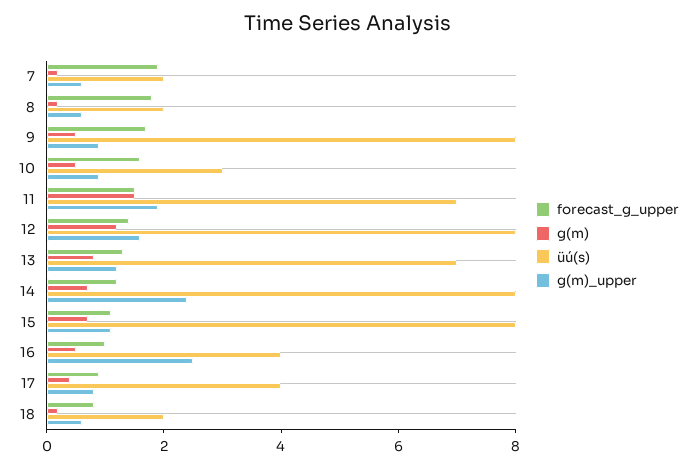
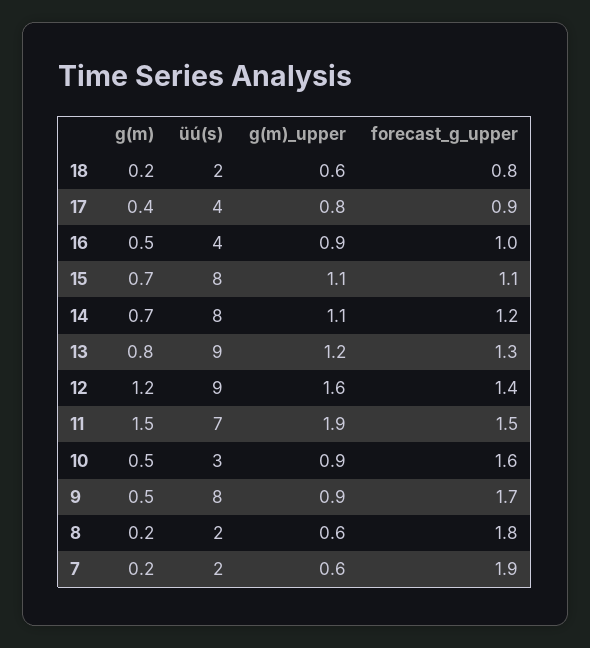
üú(s), 12: 8 -> 9
üú(s), 13: 7 -> 9
g(m)_upper, 14: 2.5 -> 1.1
g(m)_upper, 16: 2.5 -> 0.9

